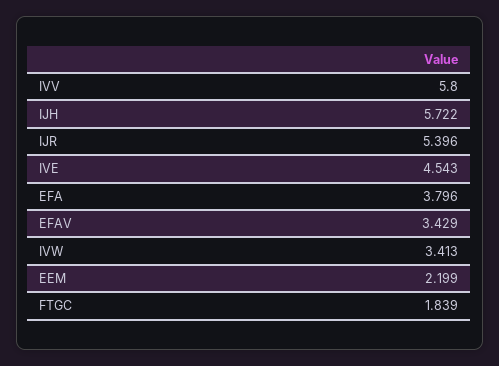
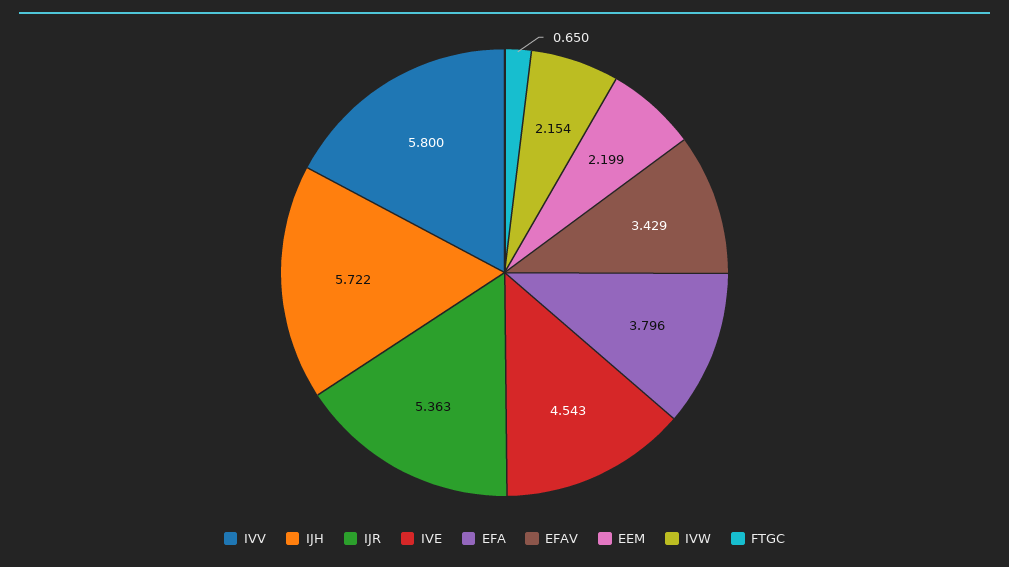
IJR: 5.396 -> 5.363
IVW: 3.413 -> 2.154
FTGC: 1.839 -> 0.65

